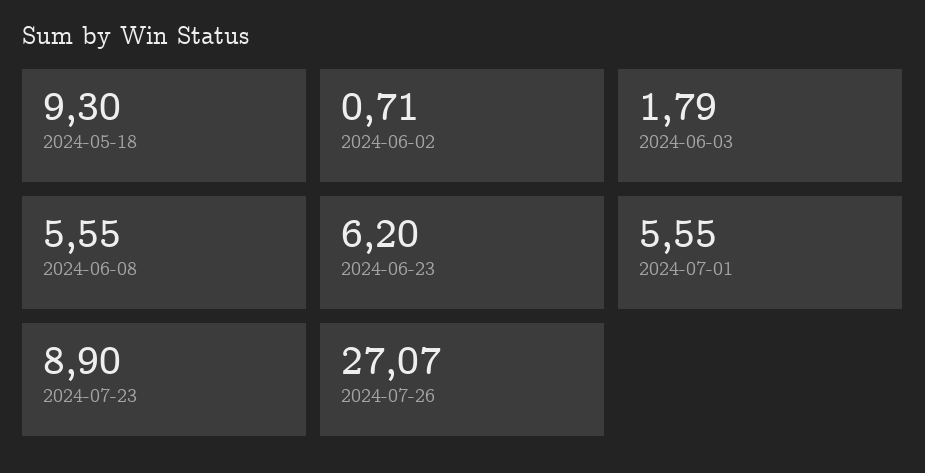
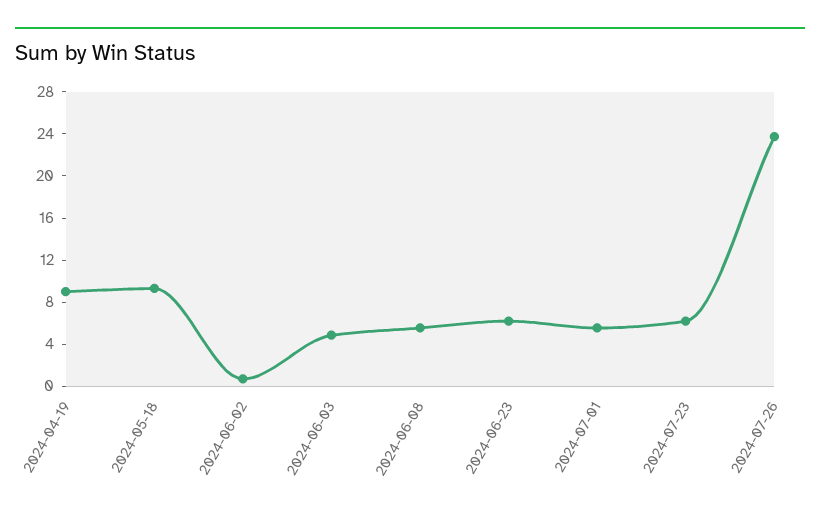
2024-06-03: 1.79 -> 5
2024-07-23: 8.9 -> 6
2024-07-26: 27.07 -> 24
2024-04-19: none -> 9

